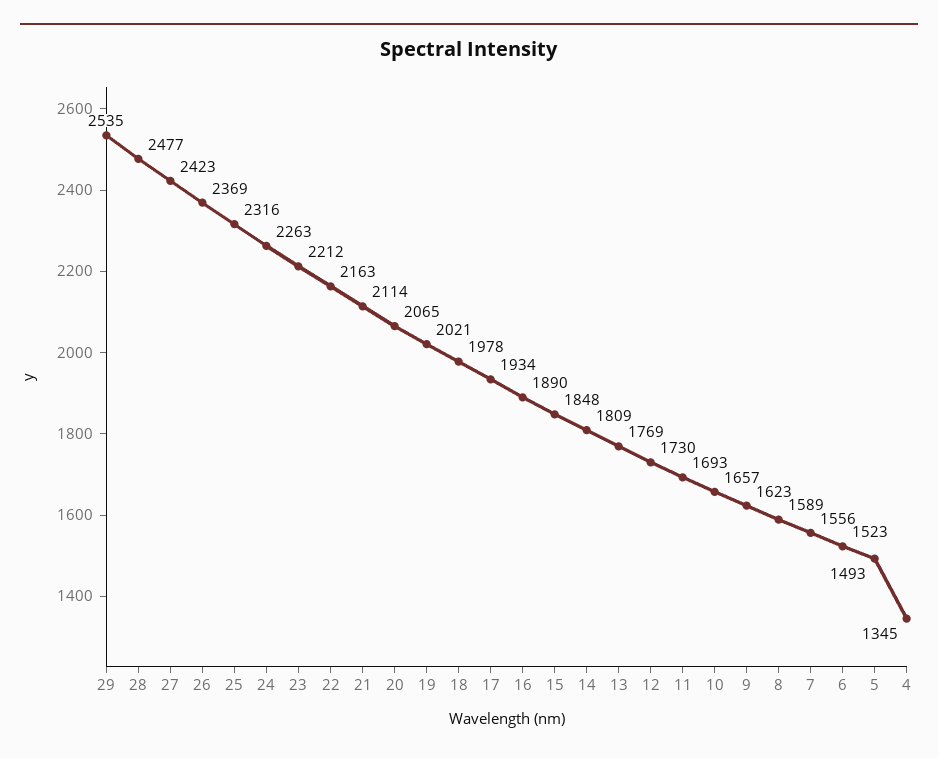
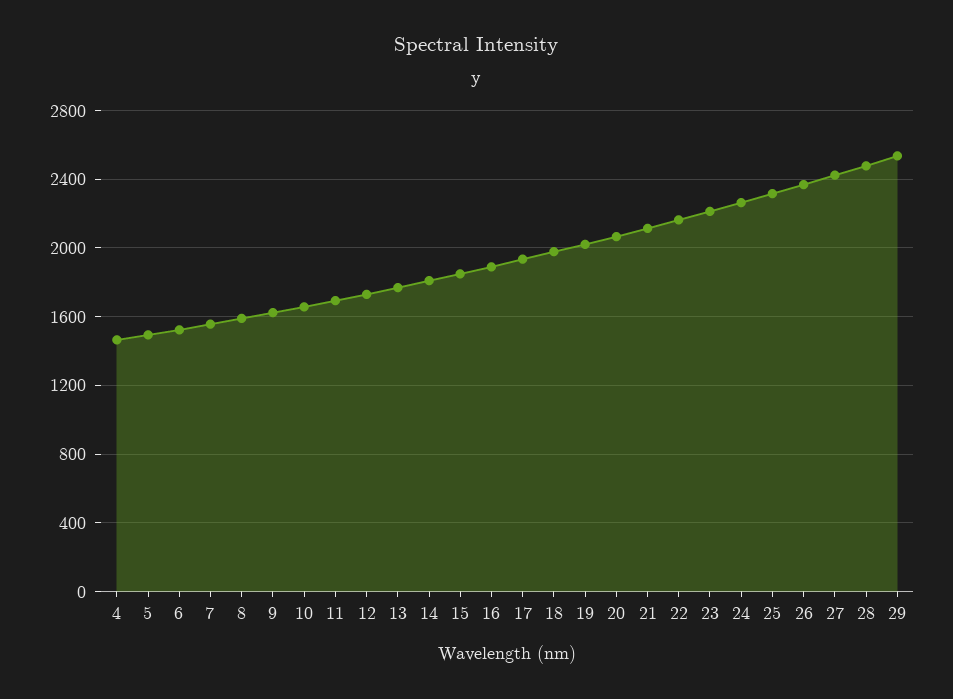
4: 1345 -> 1450

